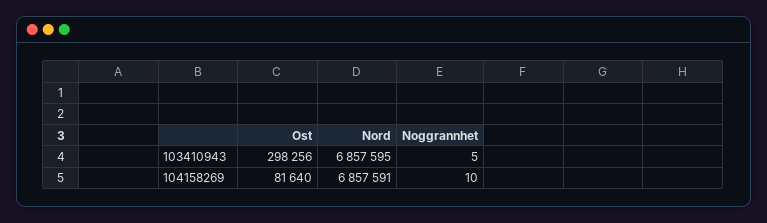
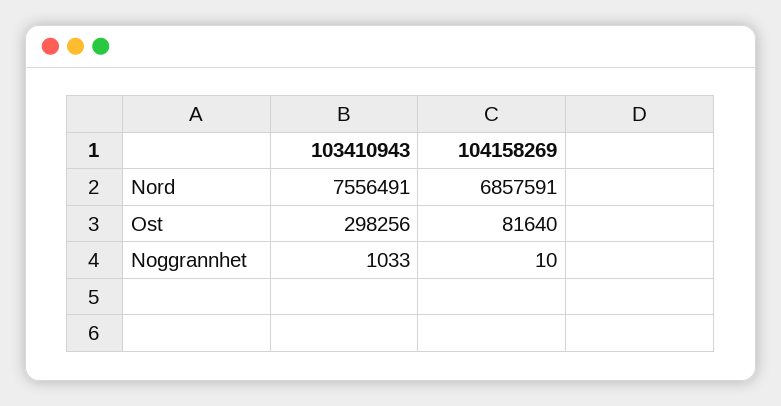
Nord, 103410943: 6857595 -> 7556491
Noggrannhet, 103410943: 5 -> 1033

